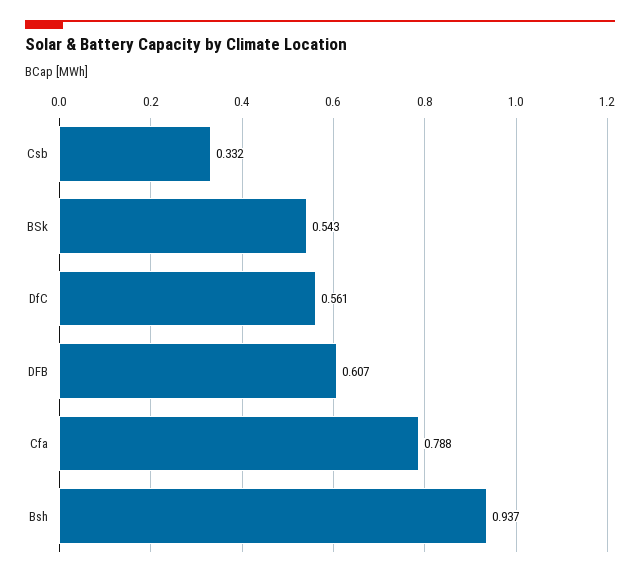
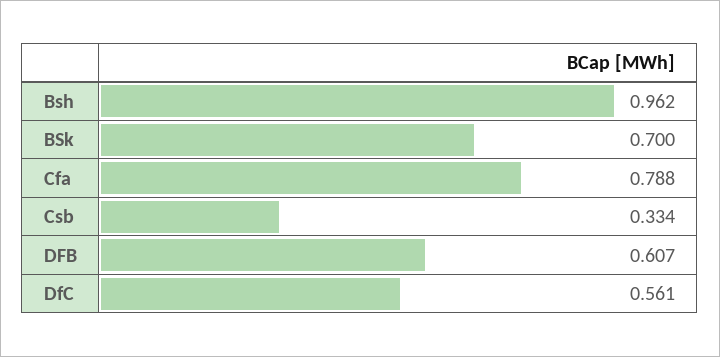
Csb: 0.332 -> 0.334
BSk: 0.543 -> 0.7
Bsh: 0.937 -> 0.962

